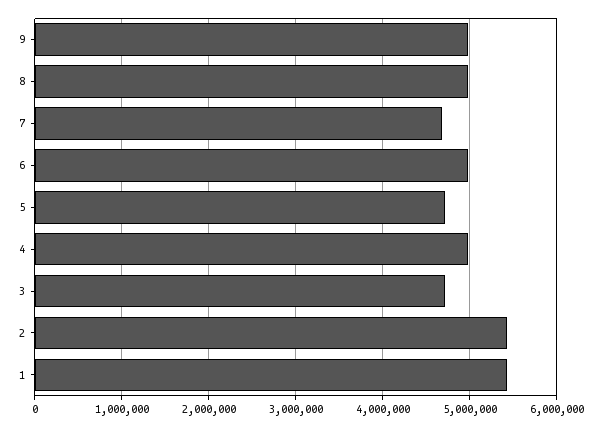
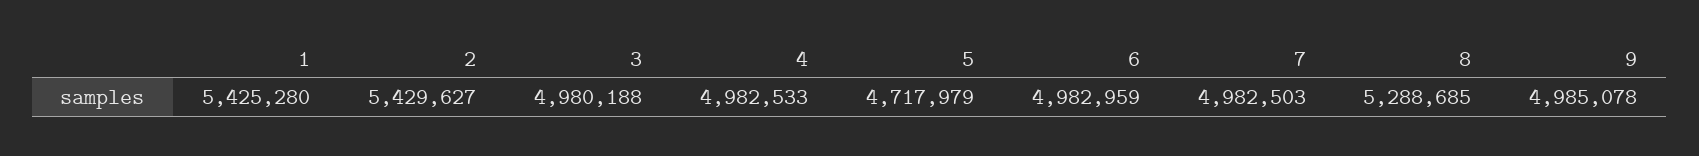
8: 5000000 -> 5288685
7: 4700000 -> 4982503
3: 4700000 -> 4980188

